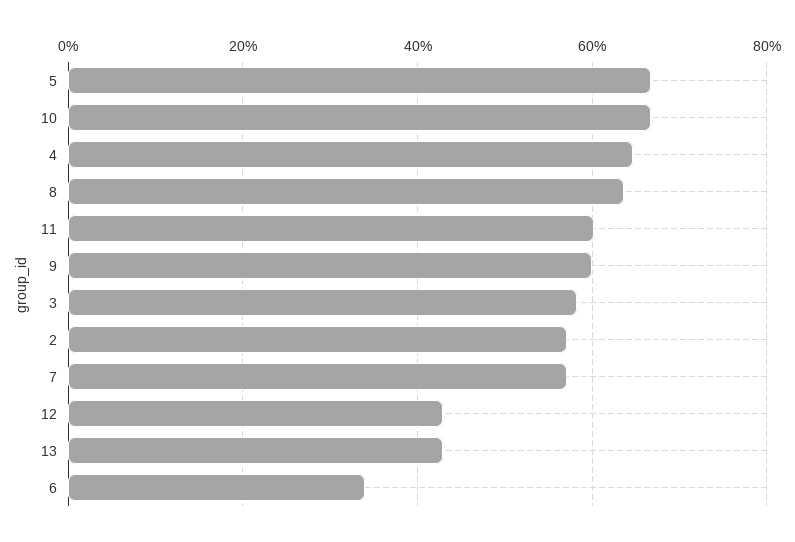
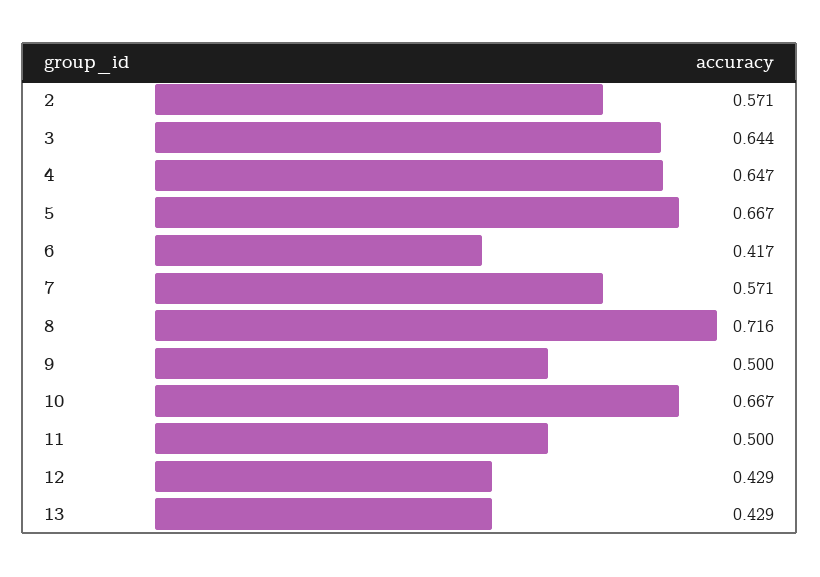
8: 0.64 -> 0.716
11: 0.6 -> 0.5
9: 0.6 -> 0.5
3: 0.58 -> 0.644
6: 0.34 -> 0.417

